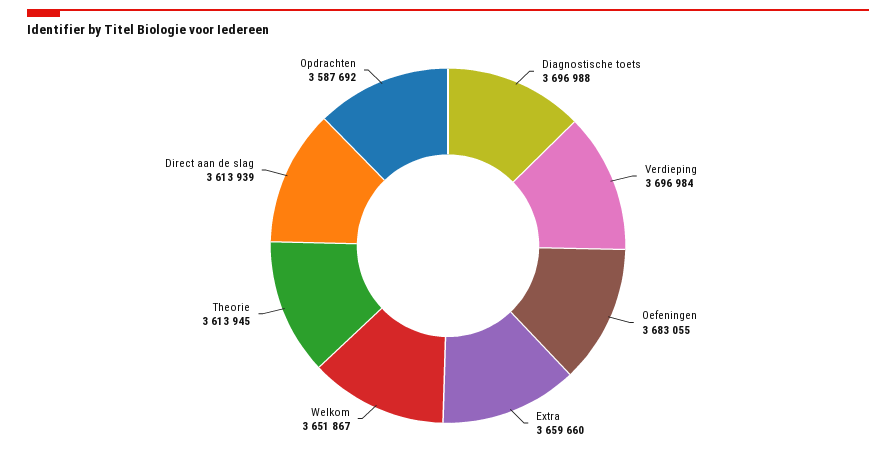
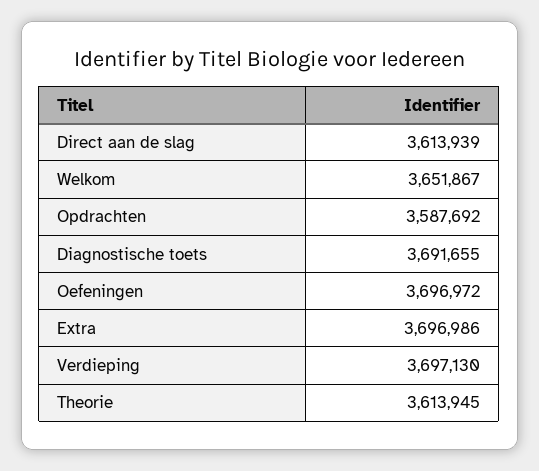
Diagnostische toets: 3696988 -> 3691655
Verdieping: 3696984 -> 3697130
Oefeningen: 3683055 -> 3696972
Extra: 3659660 -> 3696986

